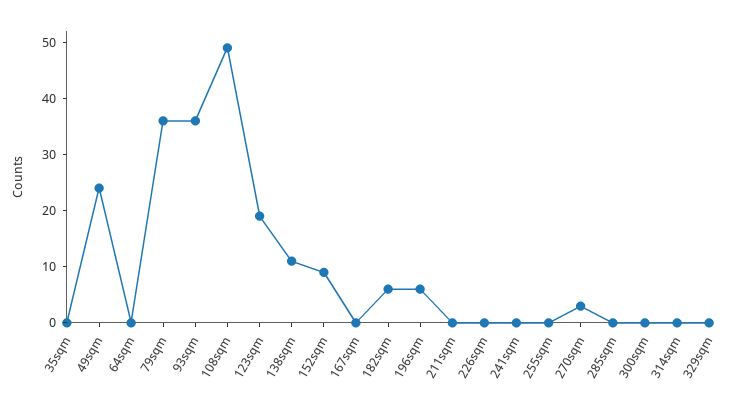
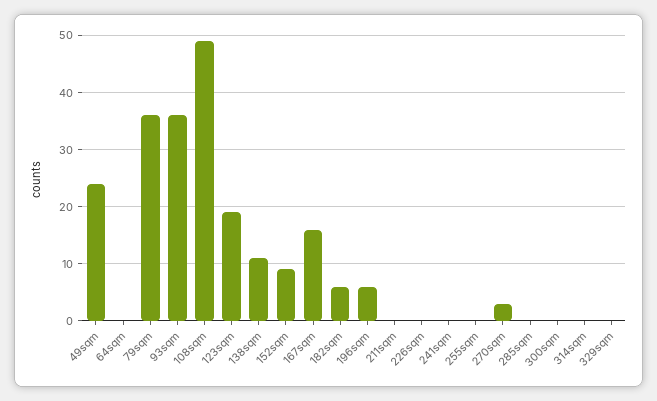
35sqm: 0 -> none
167sqm: 0 -> 15

